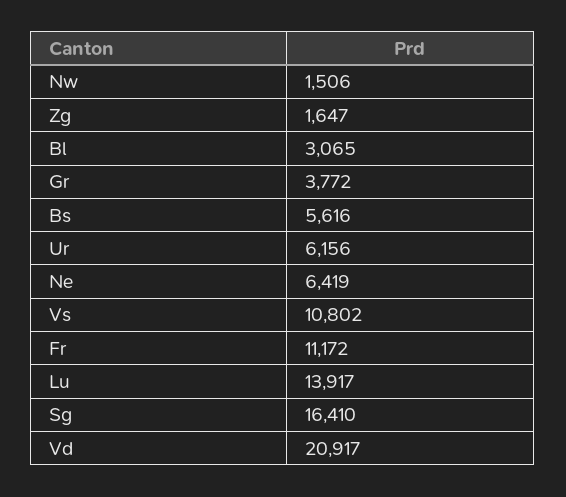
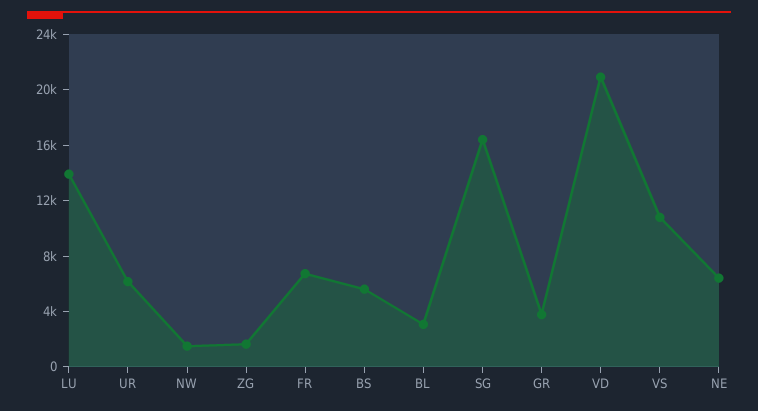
Fr: 11172 -> 7000

